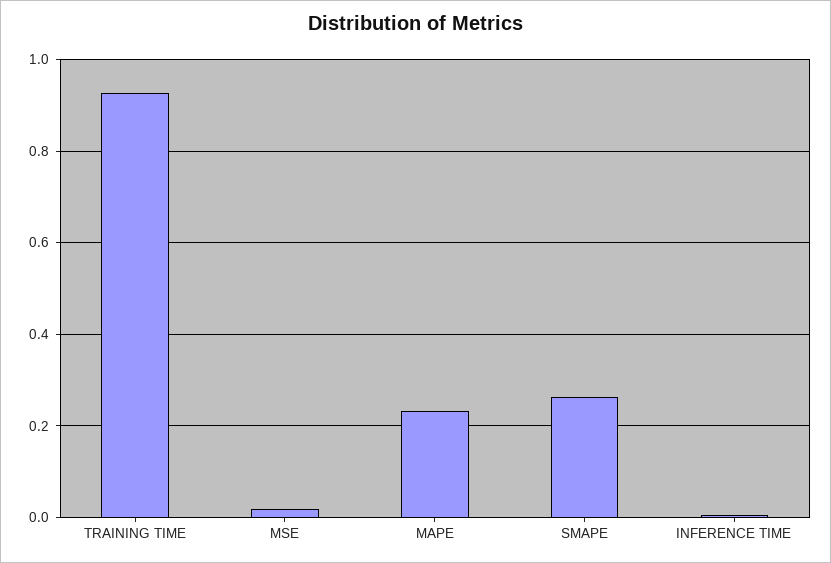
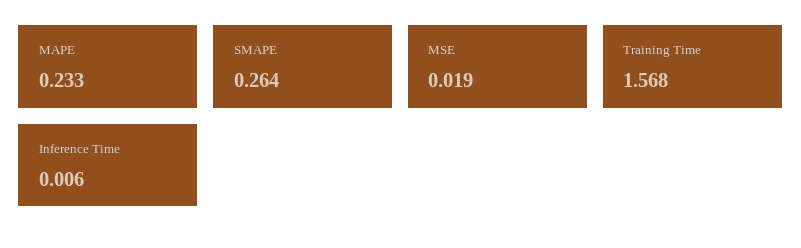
TRAINING TIME: 0.92 -> 1.568

